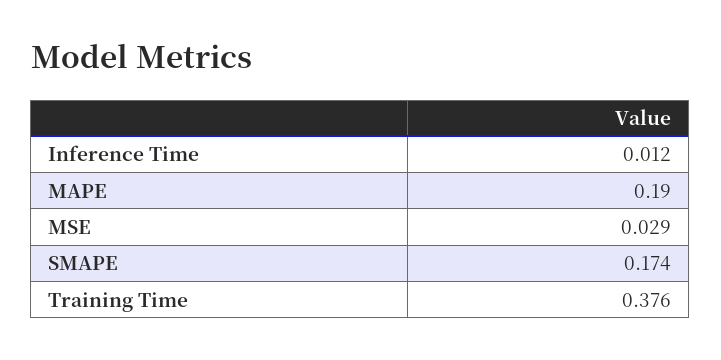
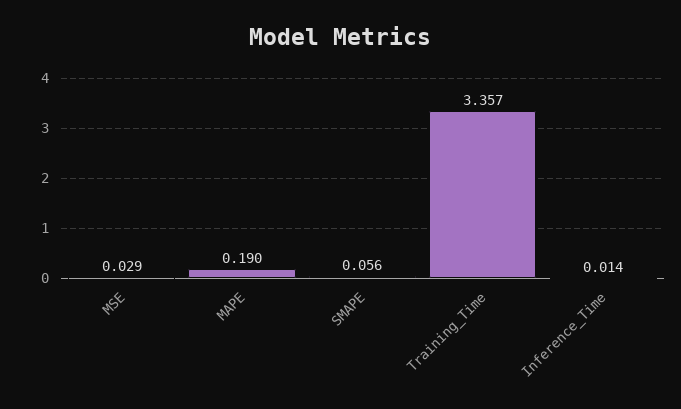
Inference Time: 0.012 -> 0.014
SMAPE: 0.174 -> 0.056
Training Time: 0.376 -> 3.357

